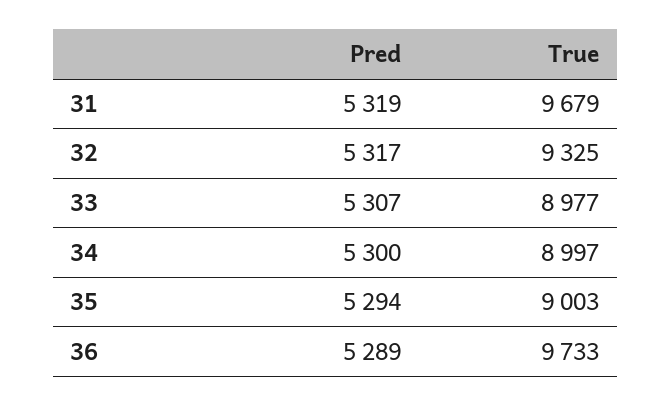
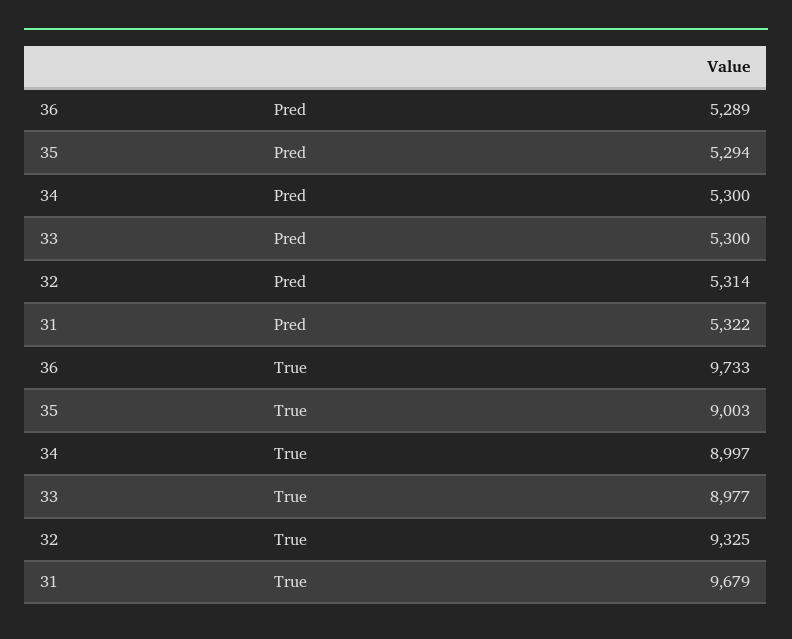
Pred, 31: 5319 -> 5322
Pred, 32: 5317 -> 5314
Pred, 33: 5307 -> 5300

